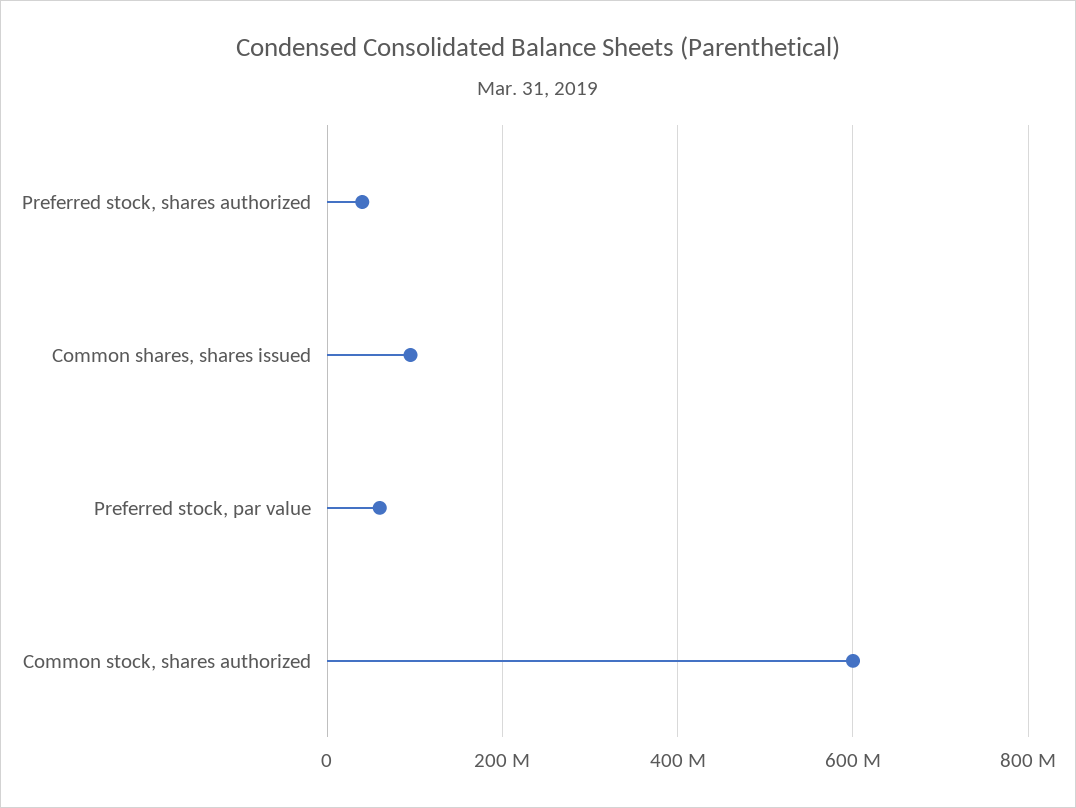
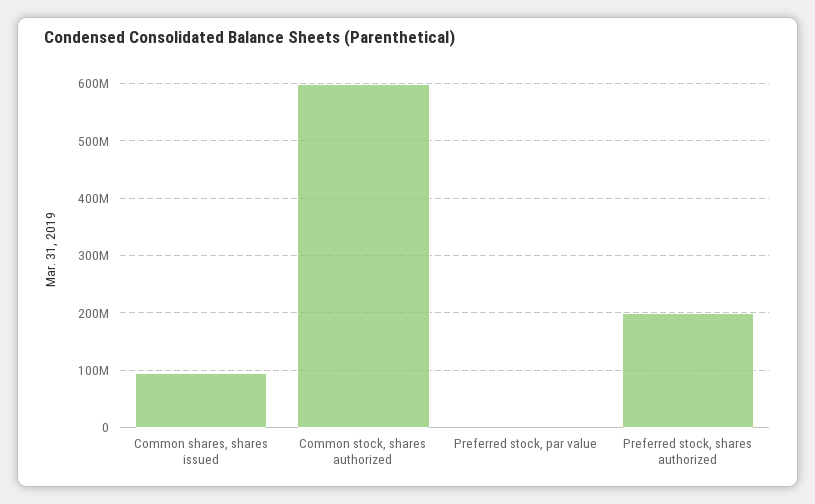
Preferred stock, shares authorized: 40000000 -> 200000000
Preferred stock, par value: 60000000 -> 0

